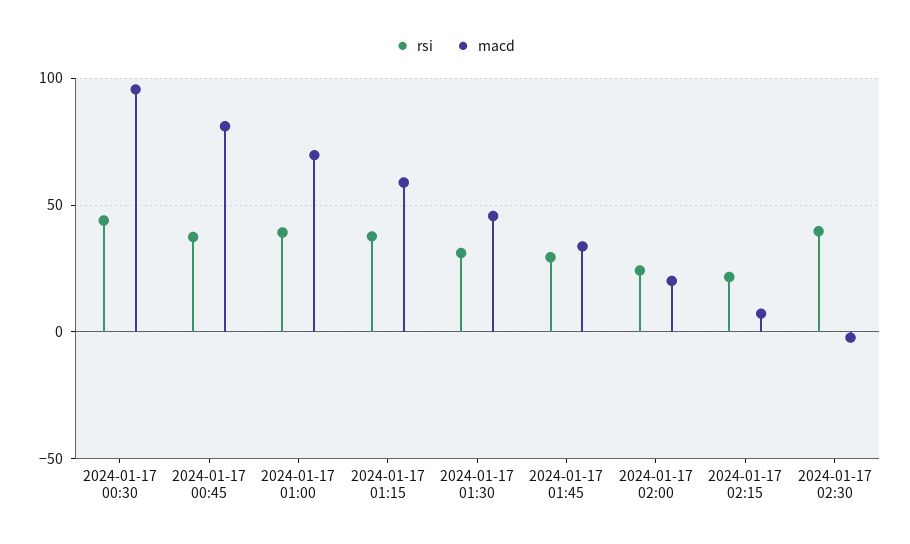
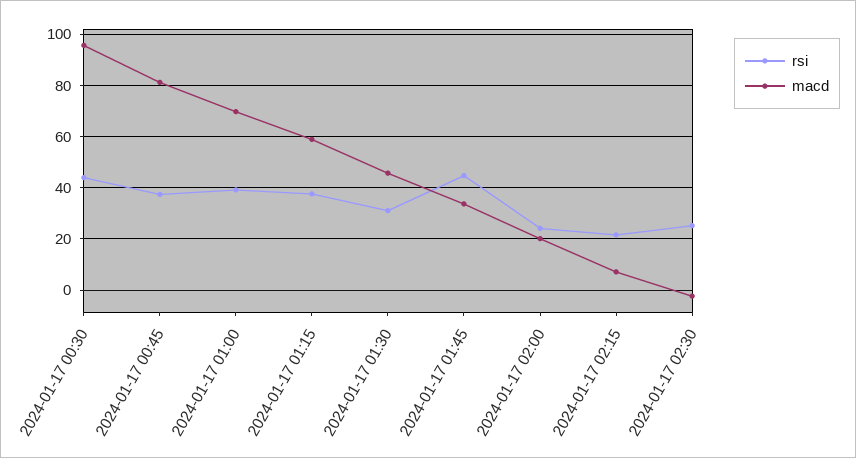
rsi, 2024-01-17 01:45: 30 -> 45
rsi, 2024-01-17 02:30: 40 -> 25

